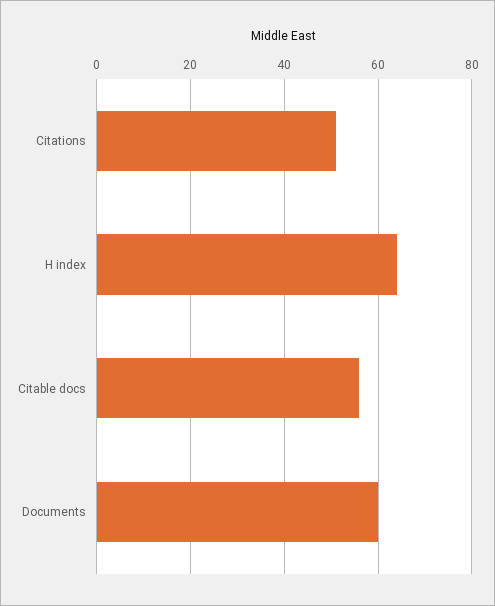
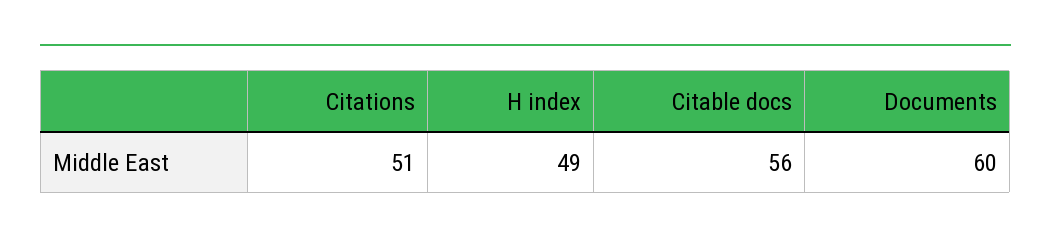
H index: 65 -> 49

